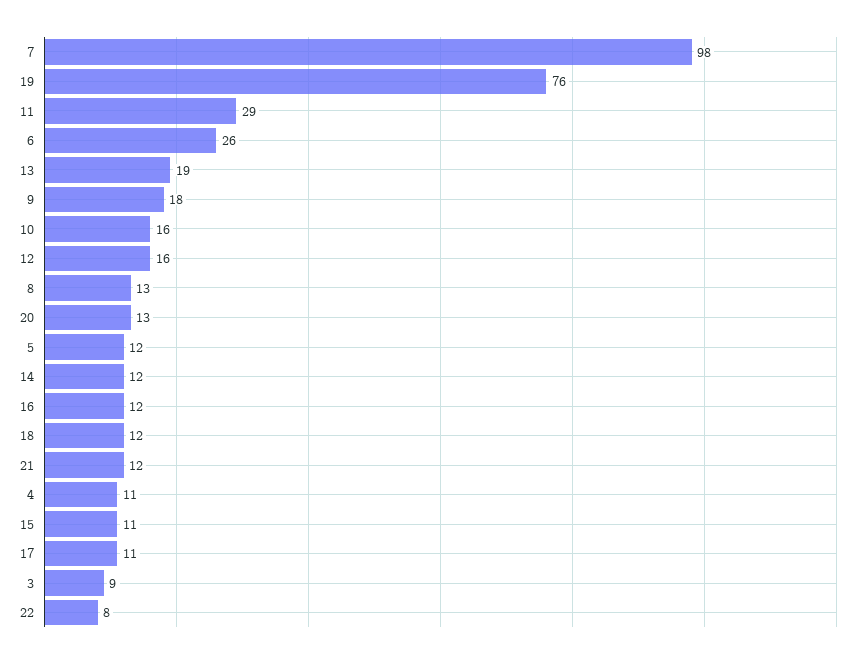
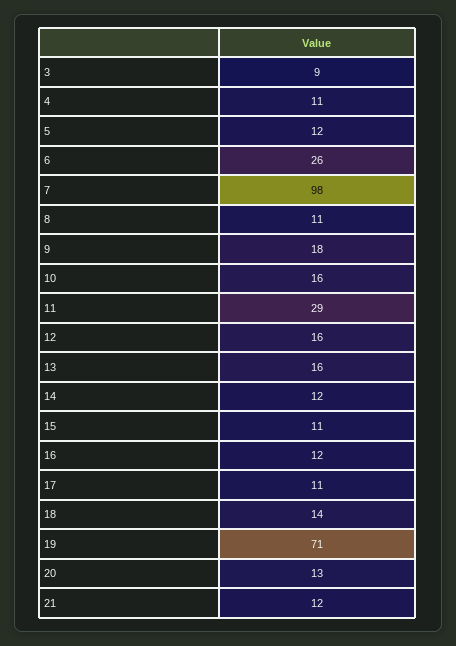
19: 76 -> 71
13: 19 -> 16
8: 13 -> 11
18: 12 -> 14
22: 8 -> none

